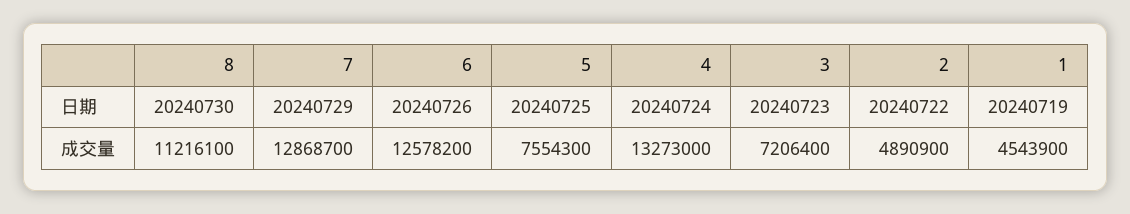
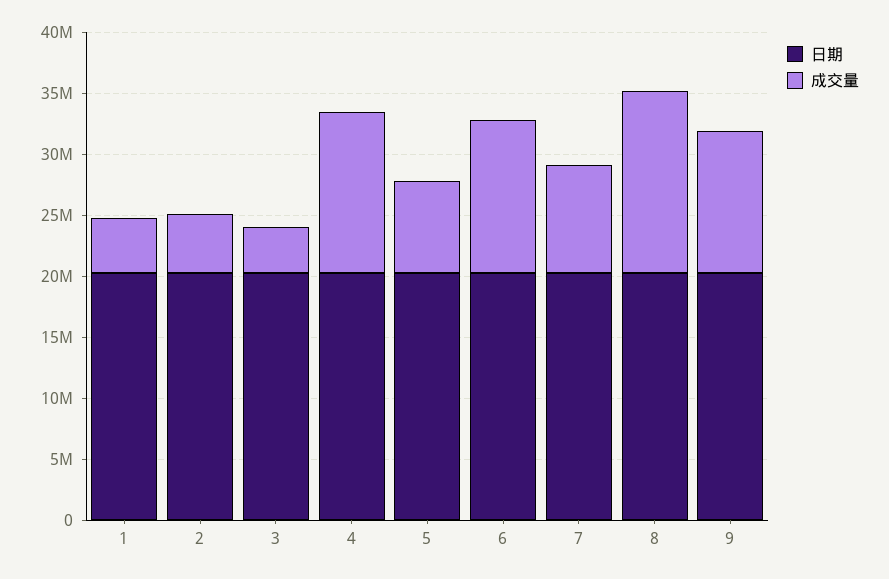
成交量, 8: 11216100 -> 15000000
成交量, 7: 12868700 -> 9000000
成交量, 3: 7206400 -> 4000000
日期, 9: none -> 20000000
成交量, 9: none -> 12000000

